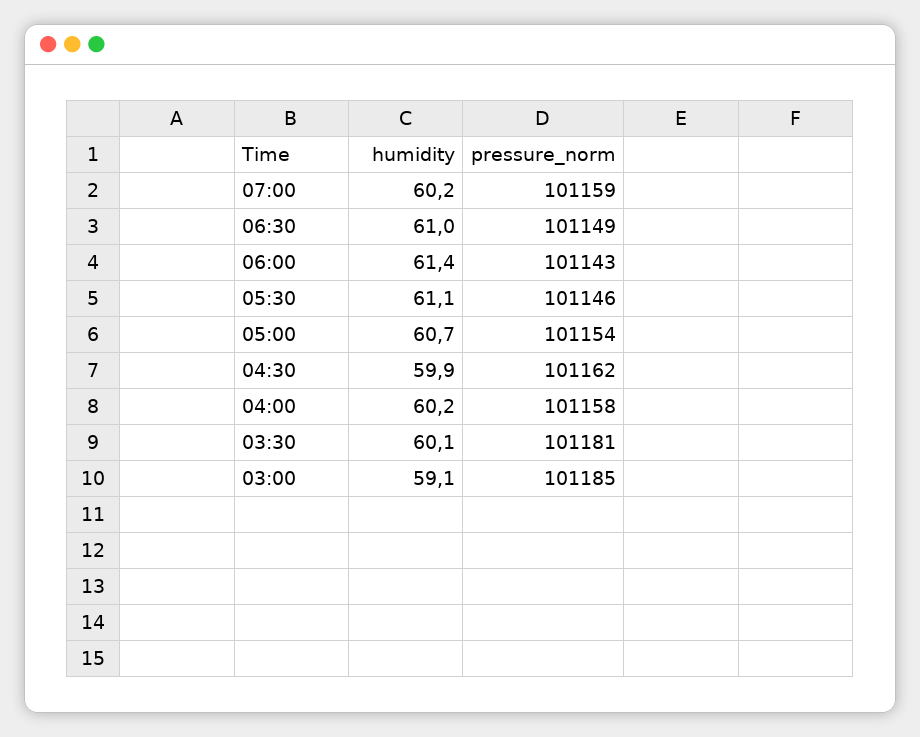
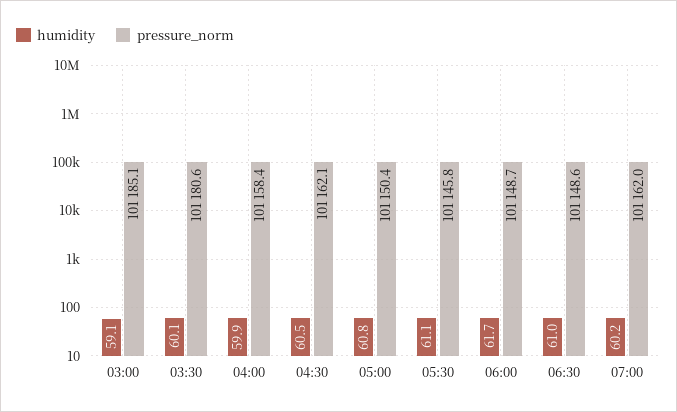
pressure_norm, 07:00: 101159 -> 101162
humidity, 06:00: 61.4 -> 61.7
pressure_norm, 06:00: 101143 -> 101148.7
humidity, 05:00: 60.7 -> 60.8
pressure_norm, 05:00: 101154 -> 101150.4
humidity, 04:30: 59.9 -> 60.5
humidity, 04:00: 60.2 -> 59.9

